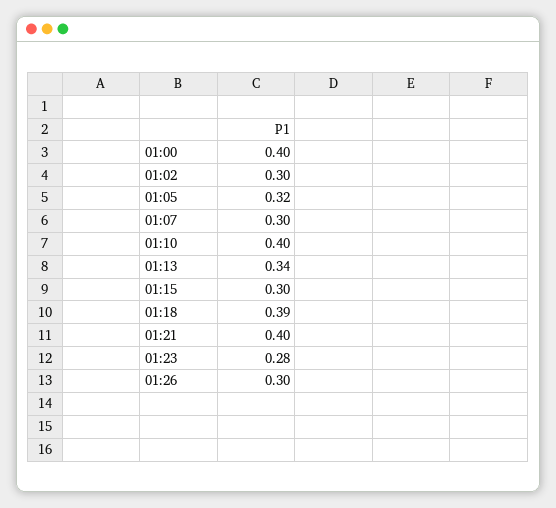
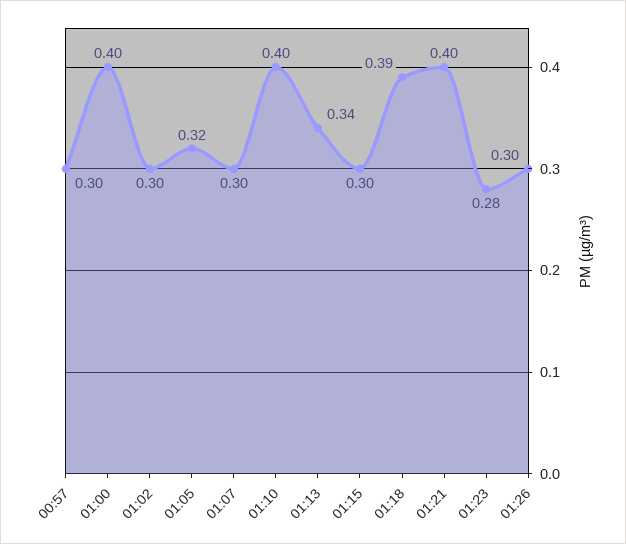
00:57: none -> 0.3

